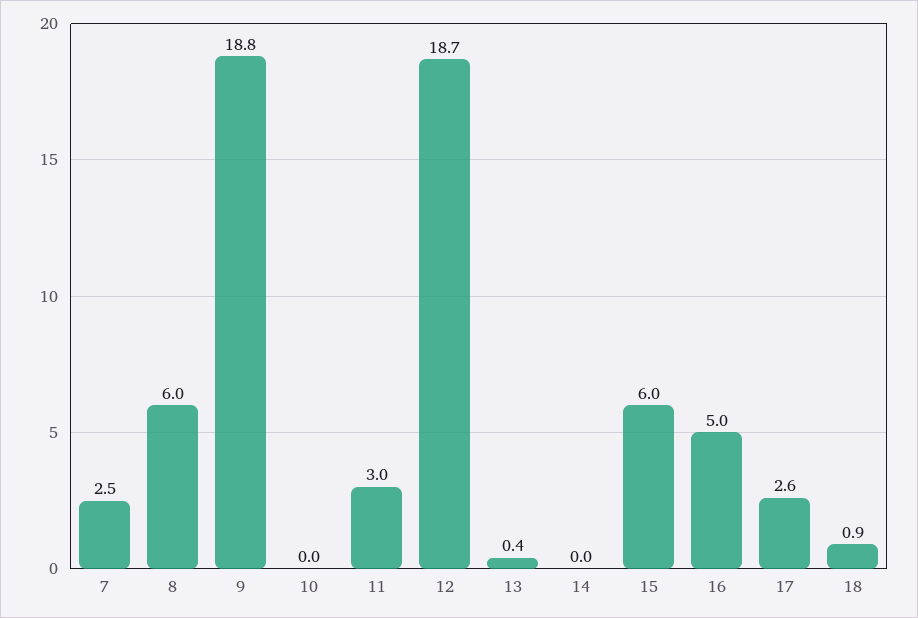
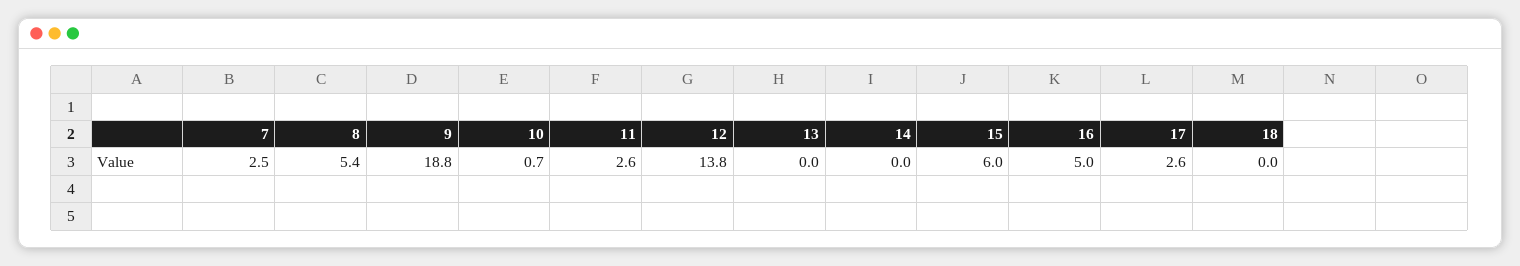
8: 6 -> 5.4
10: 0 -> 0.7
11: 3 -> 2.6
12: 18.7 -> 13.8
13: 0.4 -> 0
18: 0.9 -> 0

